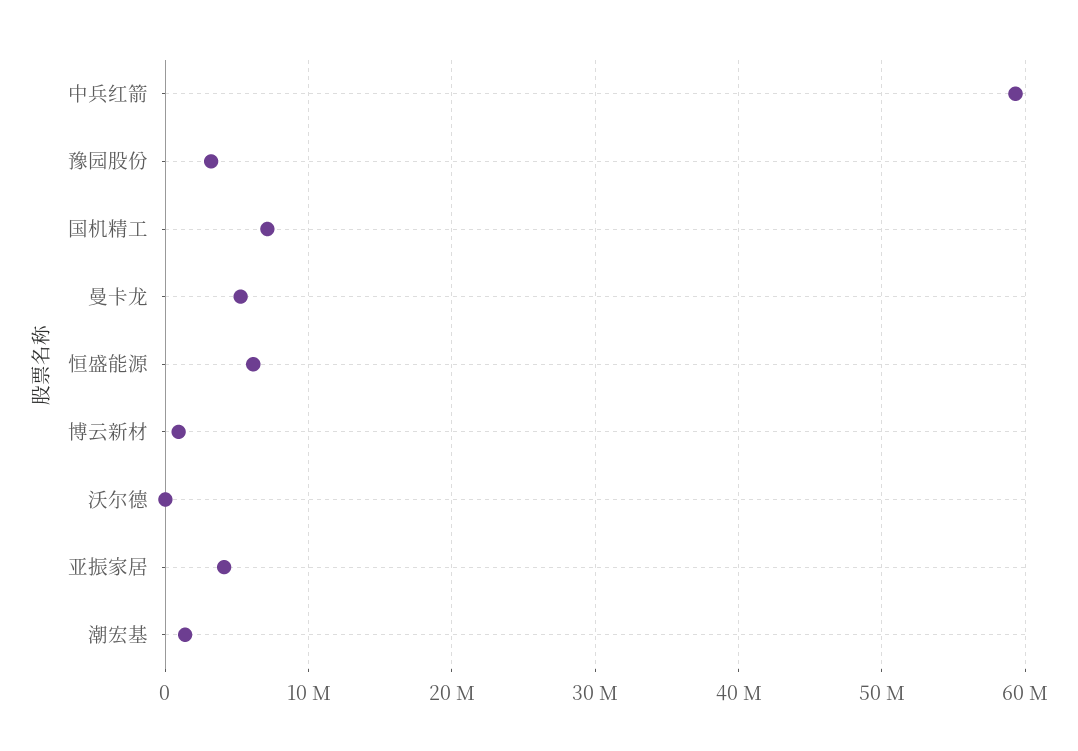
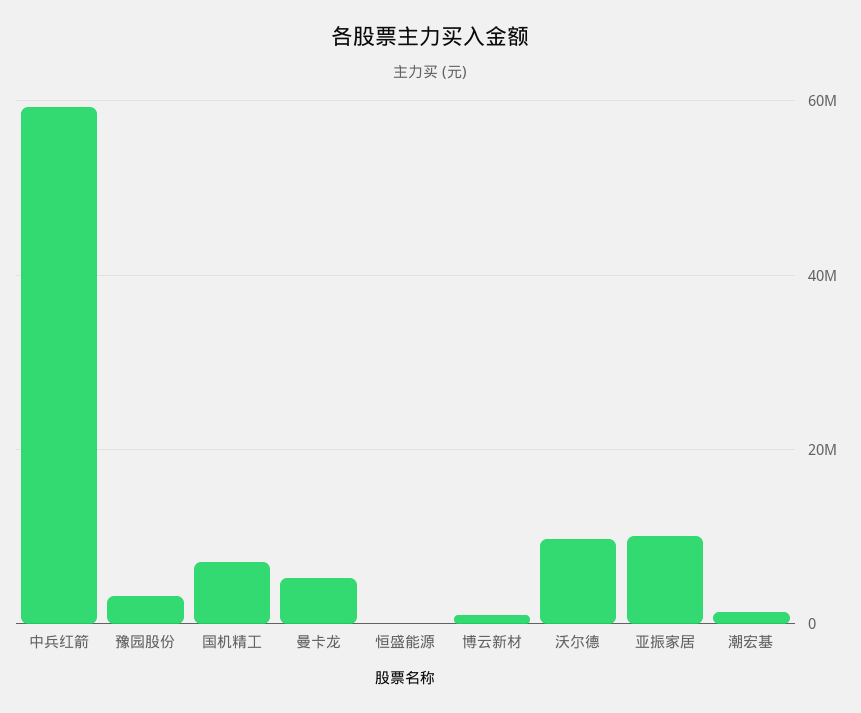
恒盛能源: 6000000 -> 0
沃尔德: 0 -> 10000000
亚振家居: 4000000 -> 10000000

